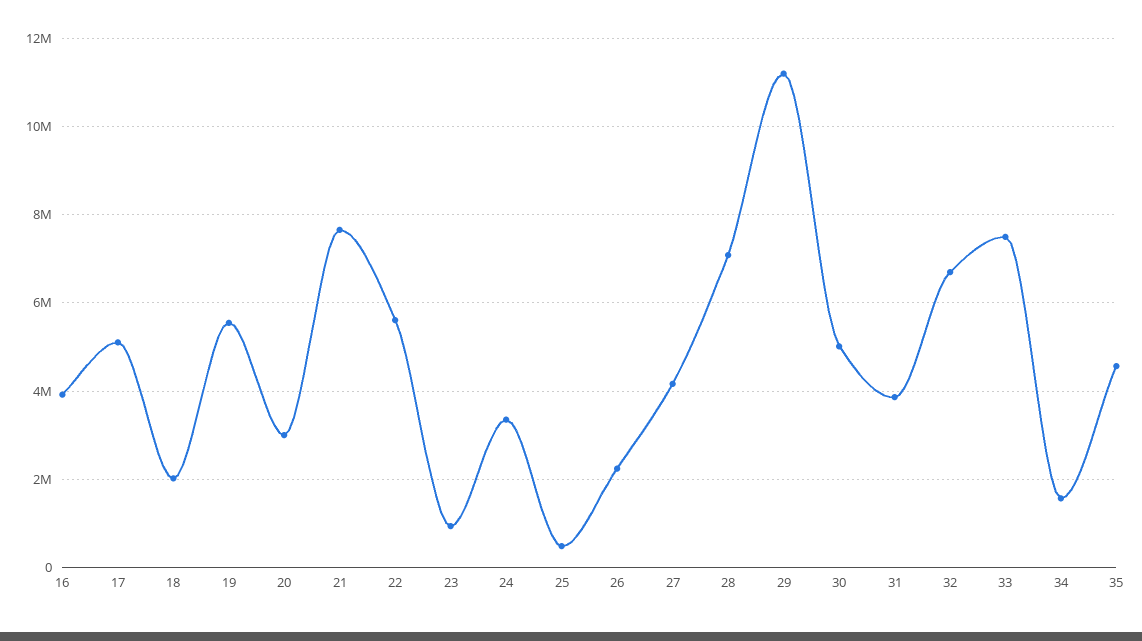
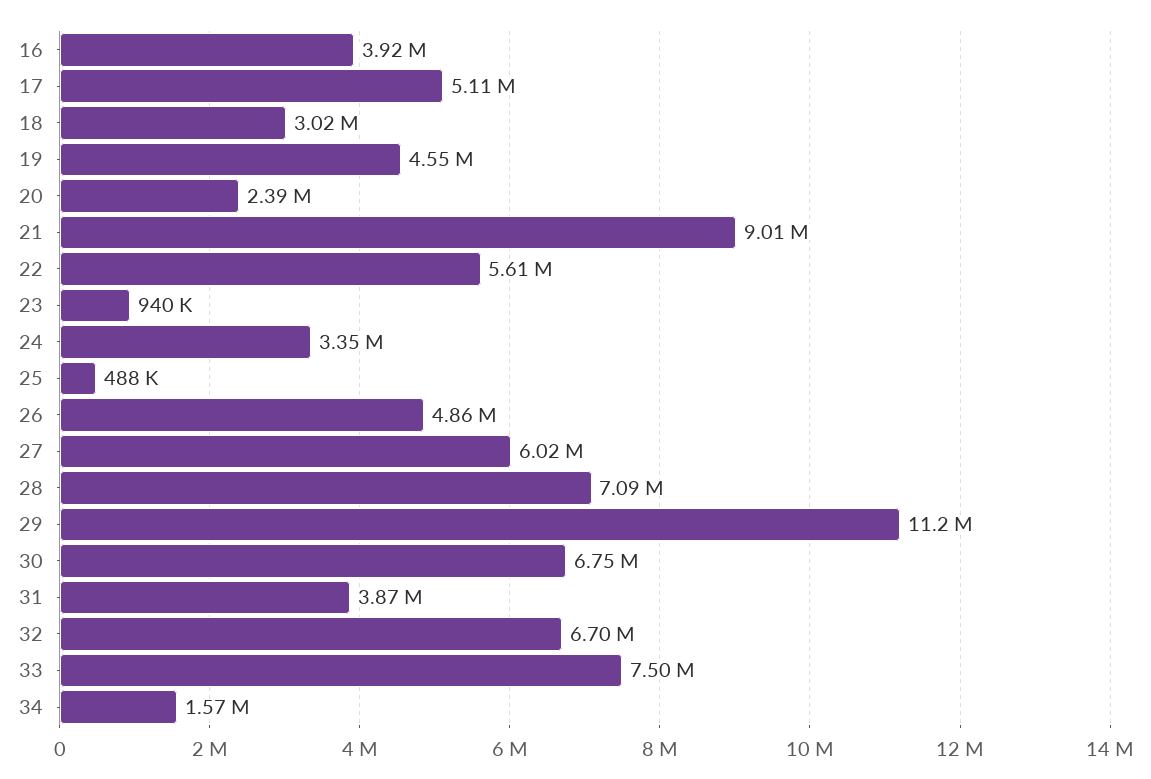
18: 2000000 -> 3020000
19: 5600000 -> 4550000
20: 3000000 -> 2390000
21: 7600000 -> 9010000
26: 2200000 -> 4860000
27: 4200000 -> 6020000
30: 5000000 -> 6750000
35: 4600000 -> none

